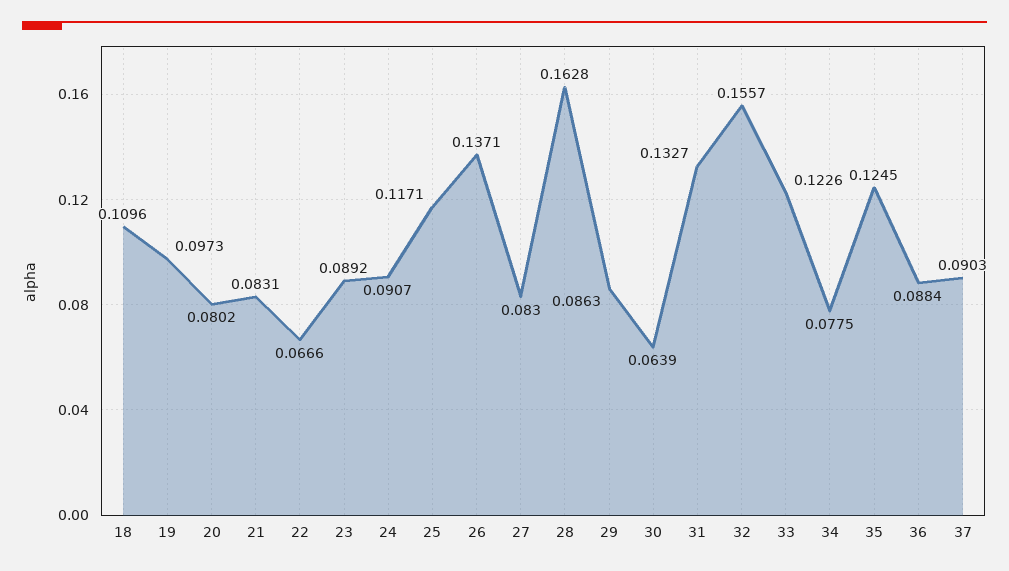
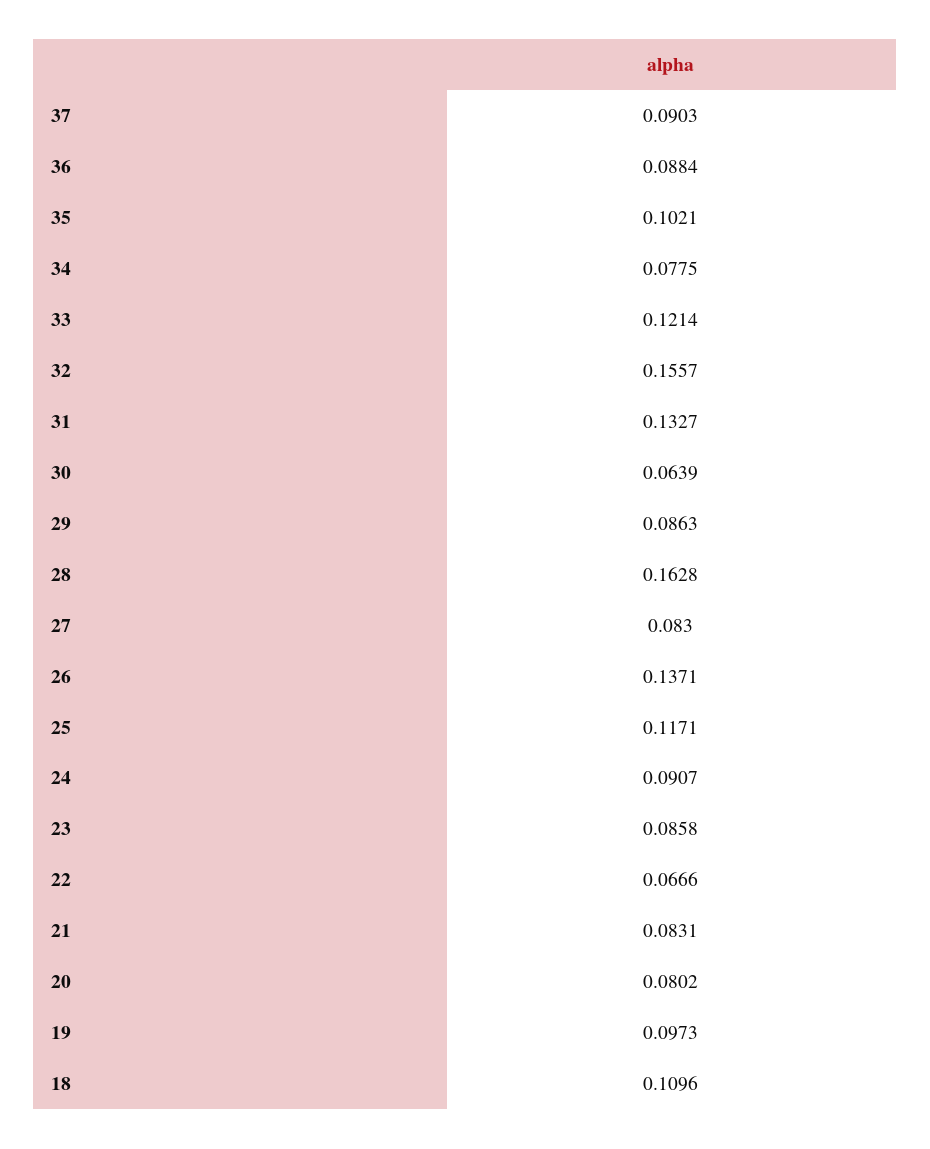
23: 0.0892 -> 0.0858
33: 0.1226 -> 0.1214
35: 0.1245 -> 0.1021

